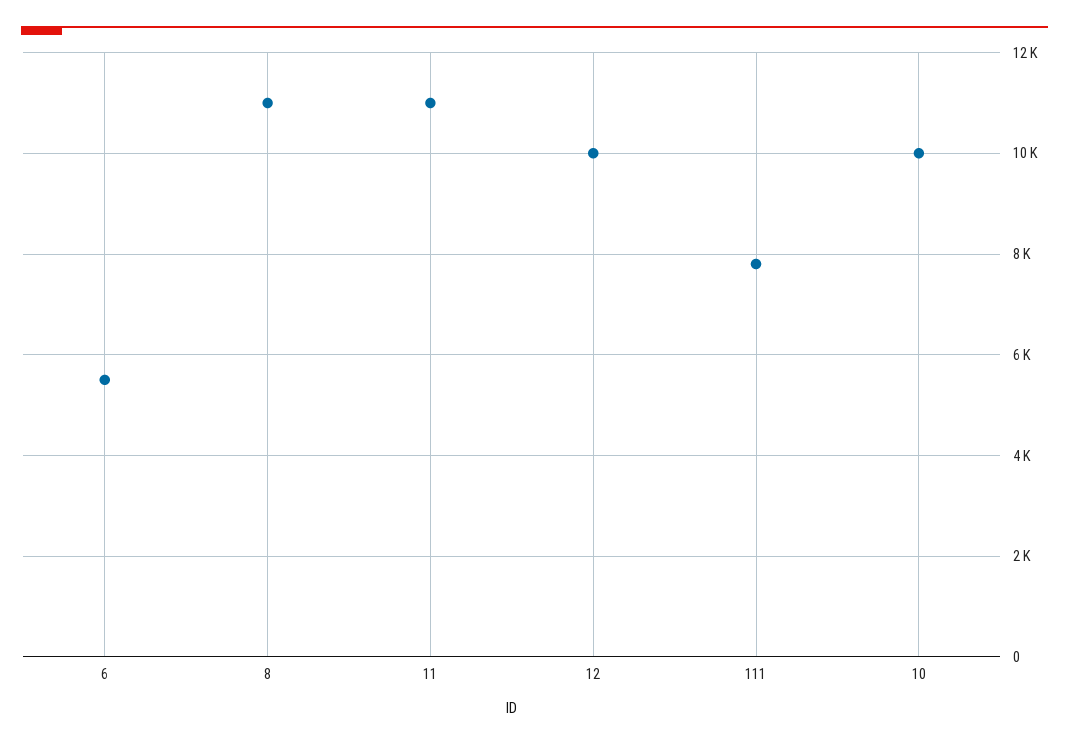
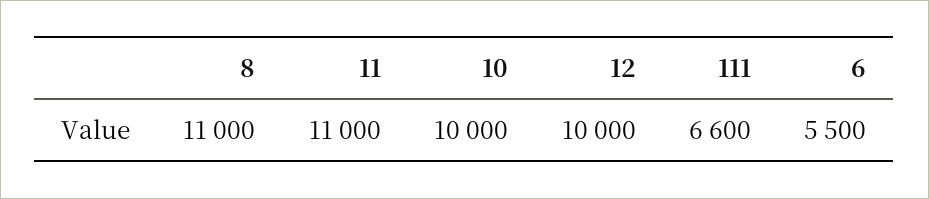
111: 7800 -> 6600

